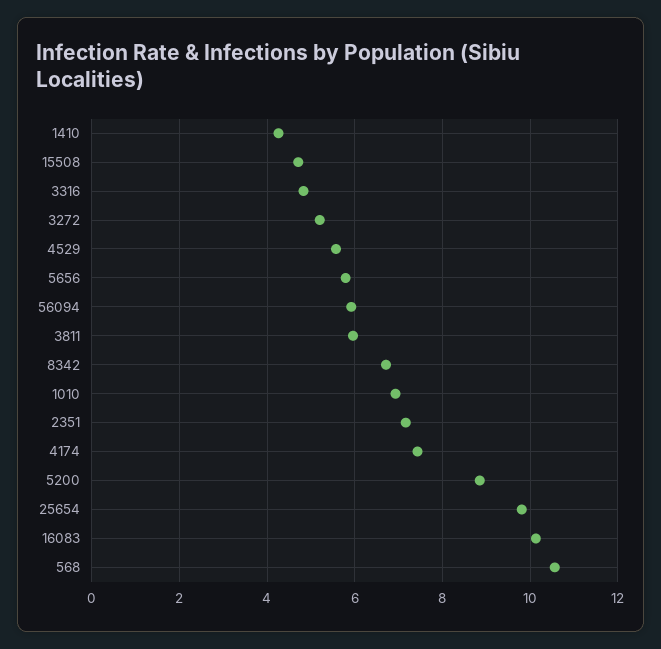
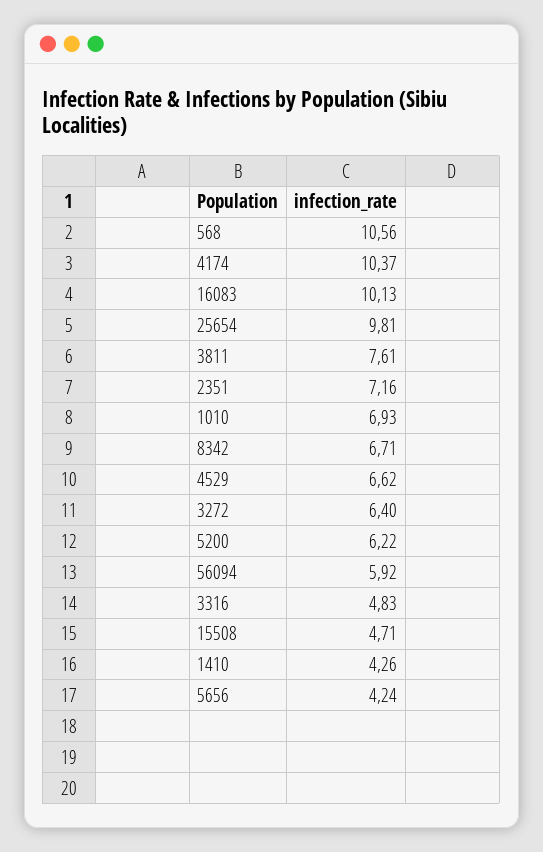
3272: 5.2 -> 6.4
4529: 5.6 -> 6.62
5656: 5.8 -> 4.24
3811: 6 -> 7.61
4174: 7.4 -> 10.37
5200: 8.8 -> 6.22

